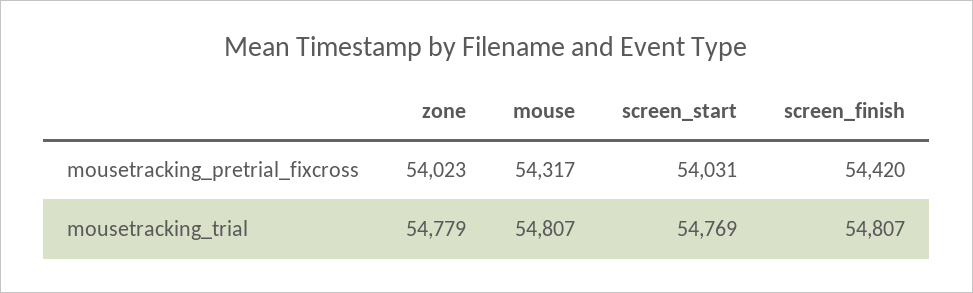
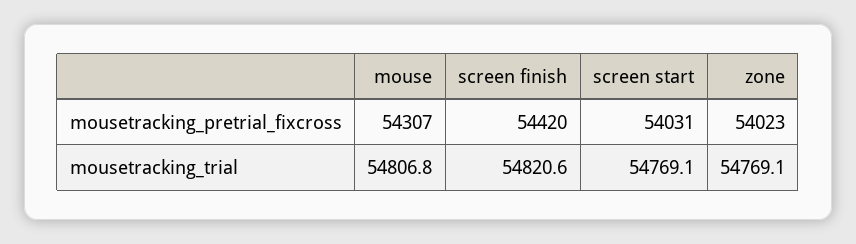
mouse, mousetracking_pretrial_fixcross: 54317 -> 54307
zone, mousetracking_trial: 54779 -> 54769.1
screen_finish, mousetracking_trial: 54807 -> 54820.6

